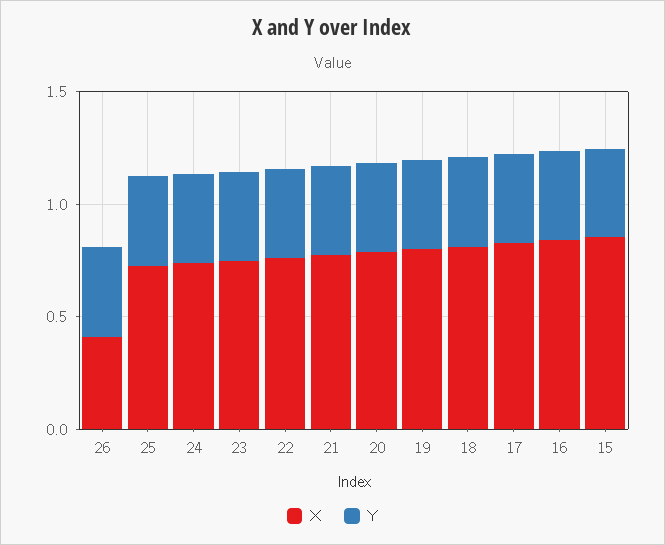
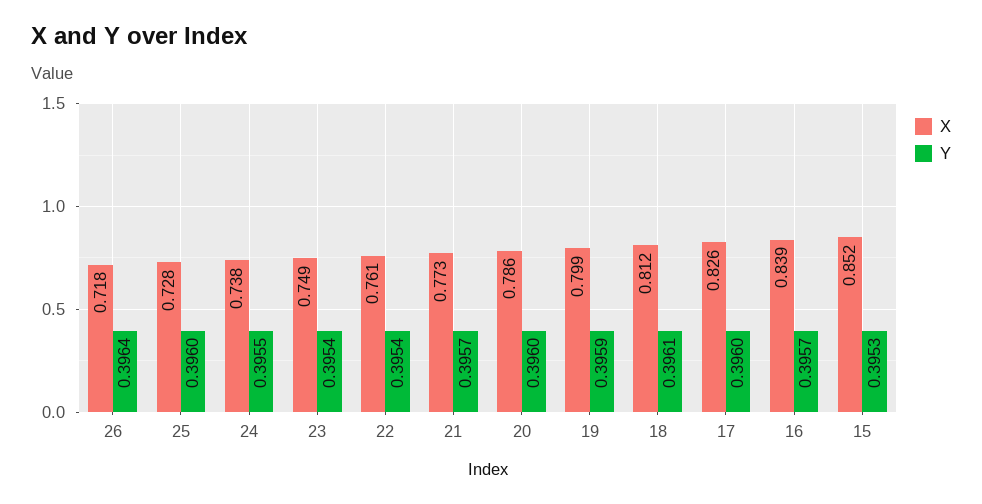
X, 26: 0.4 -> 0.718

